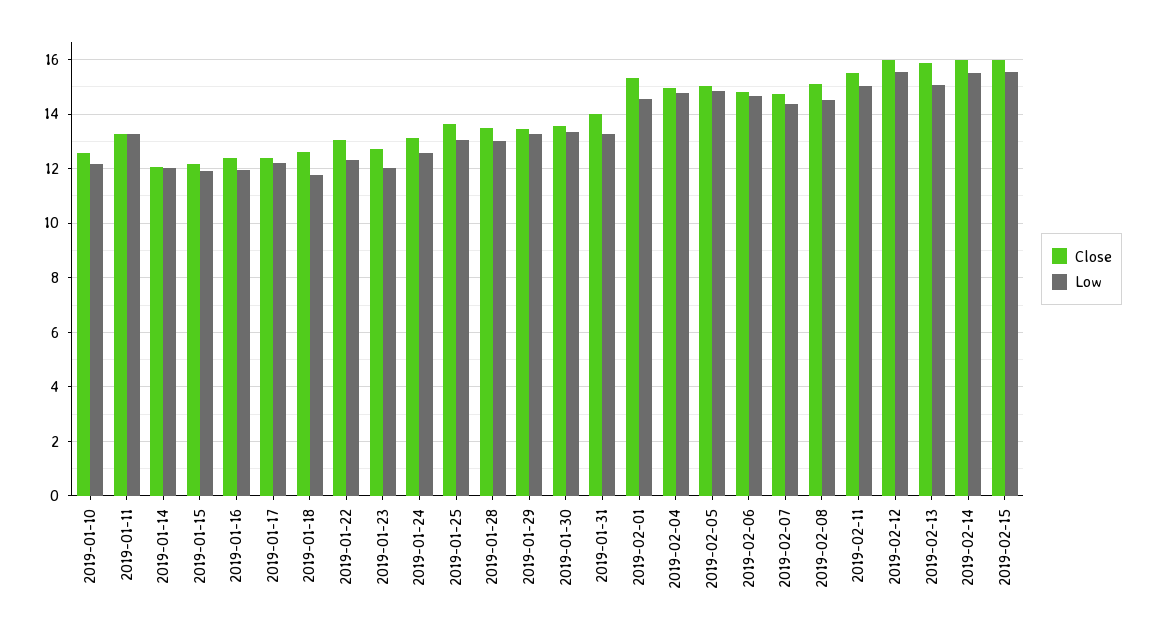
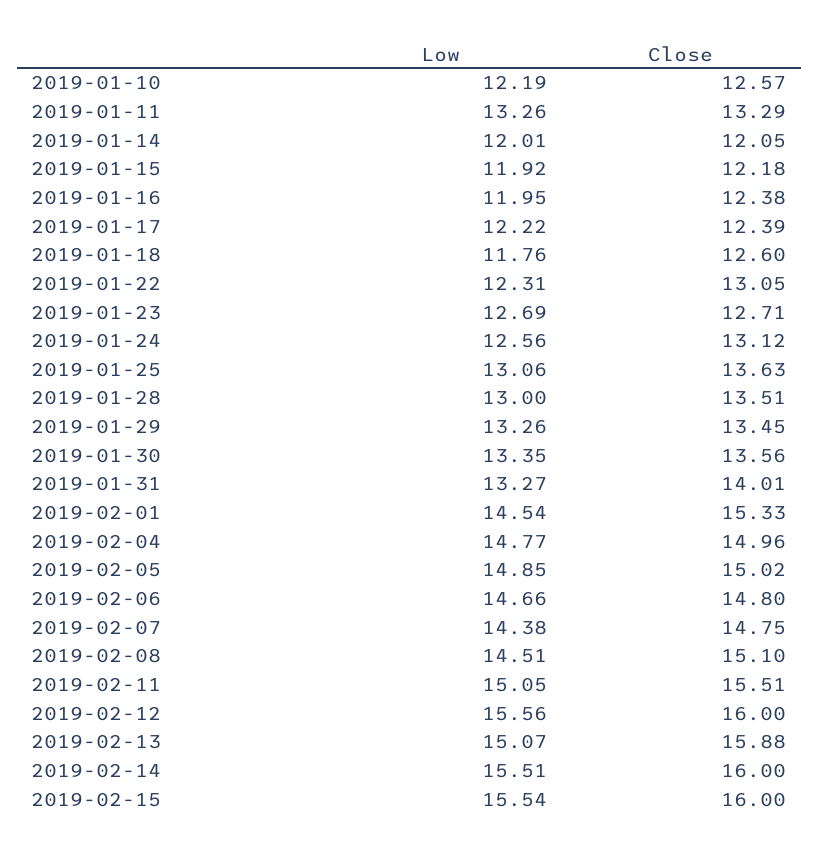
Low, 2019-01-23: 12 -> 12.69

